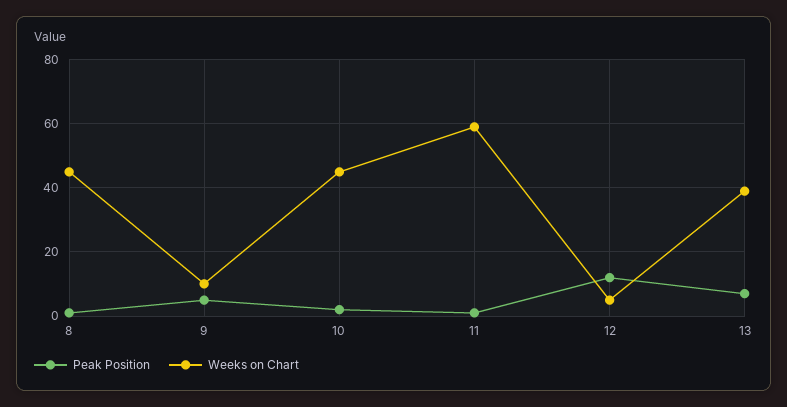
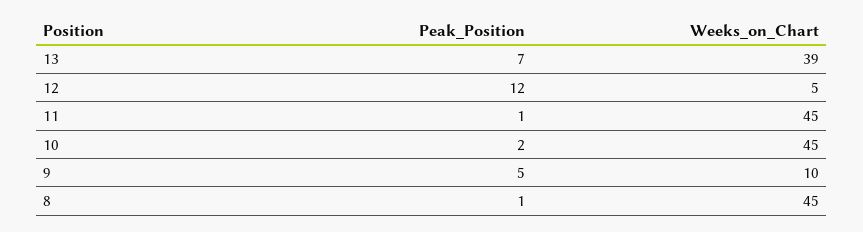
Weeks on Chart, 11: 60 -> 45

